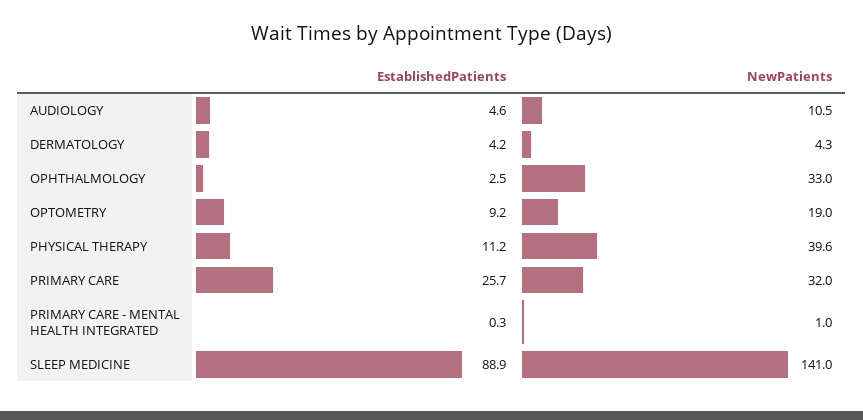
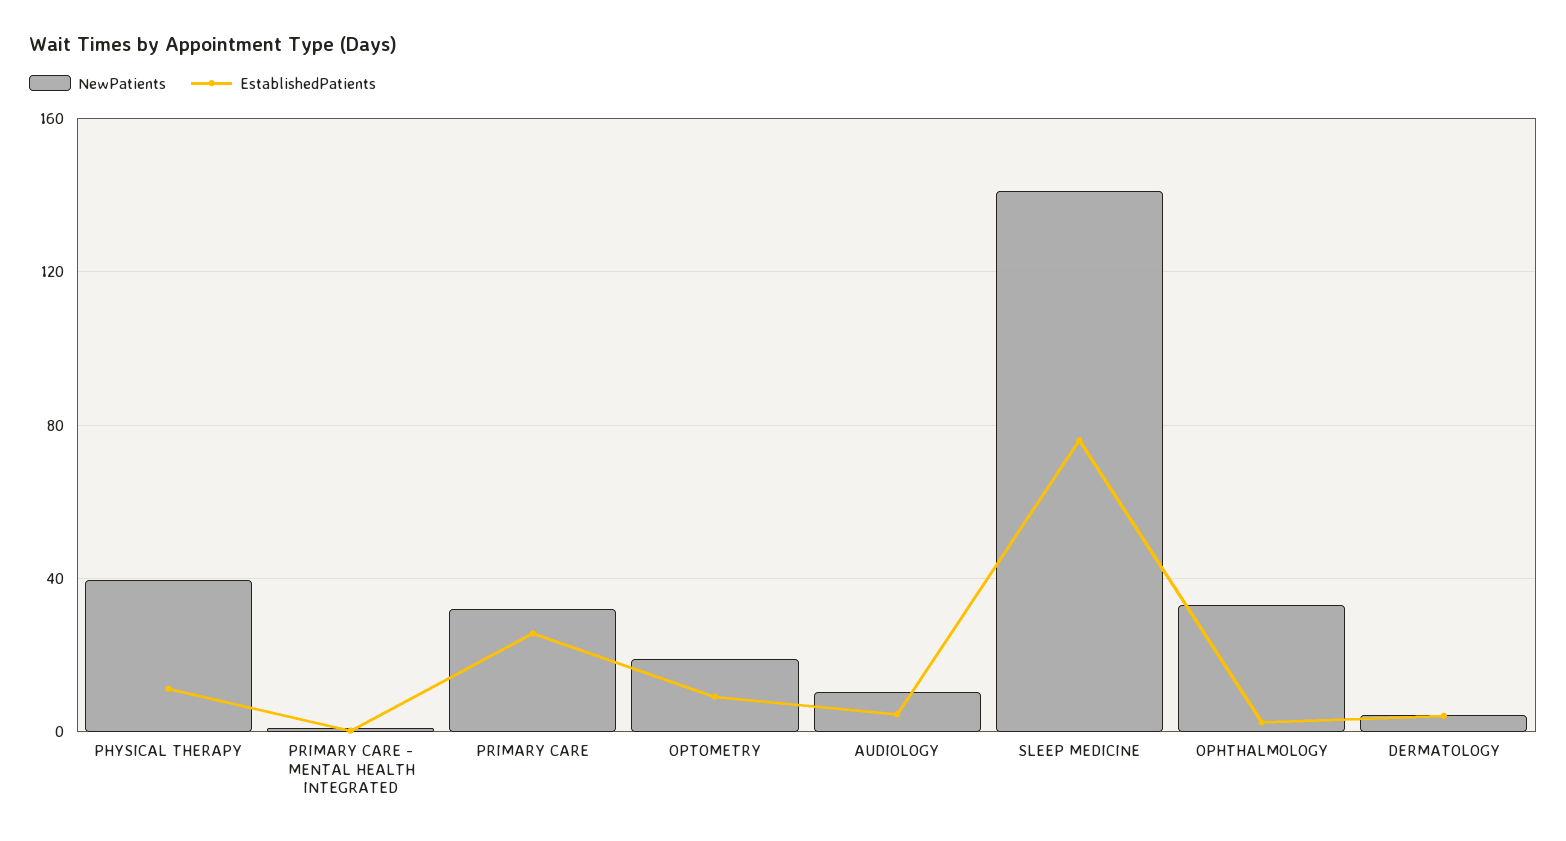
EstablishedPatients, SLEEP MEDICINE: 88.9 -> 75

